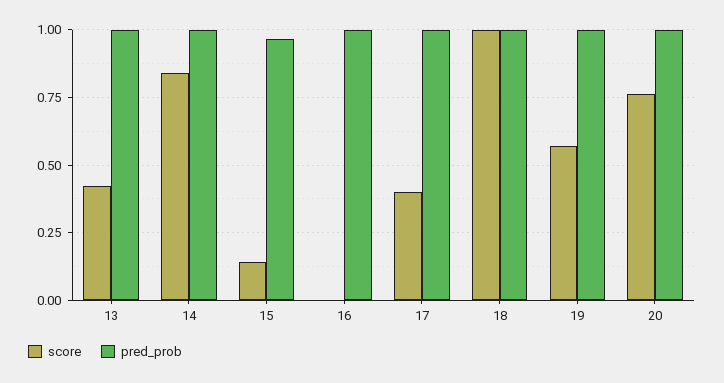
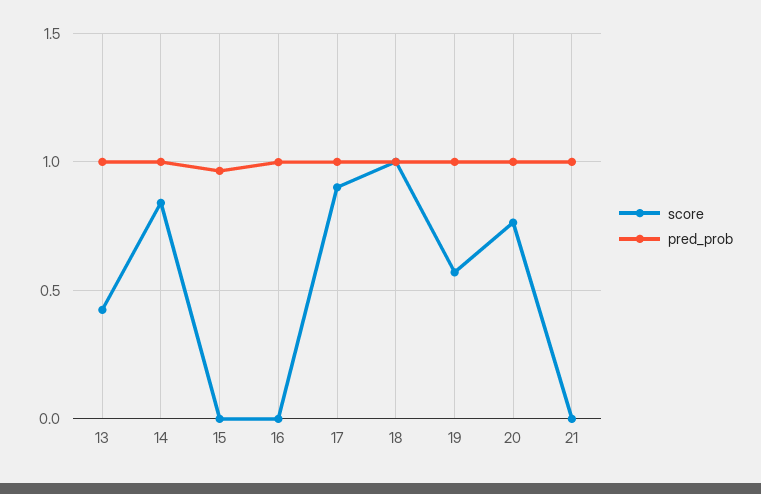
score, 15: 0.15 -> 0
score, 17: 0.4 -> 0.9
score, 21: none -> 0
pred_prob, 21: none -> 1

